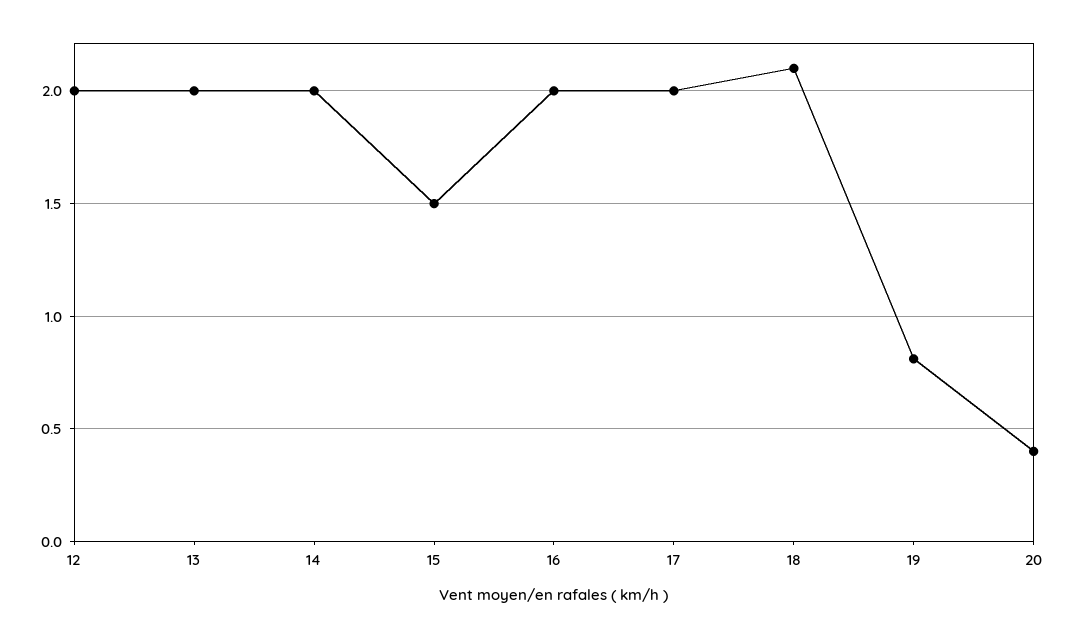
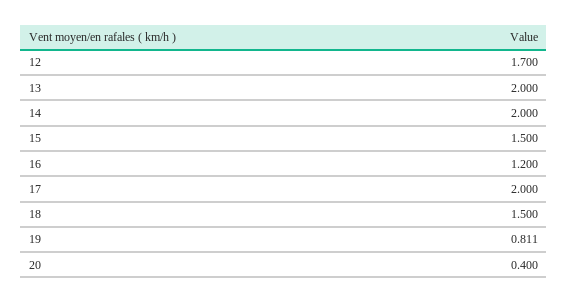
12: 2 -> 1.7
16: 2 -> 1.2
18: 2.1 -> 1.5

